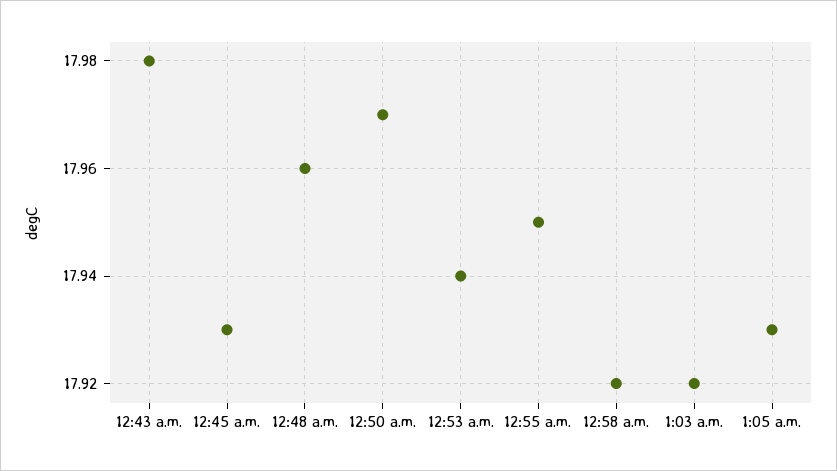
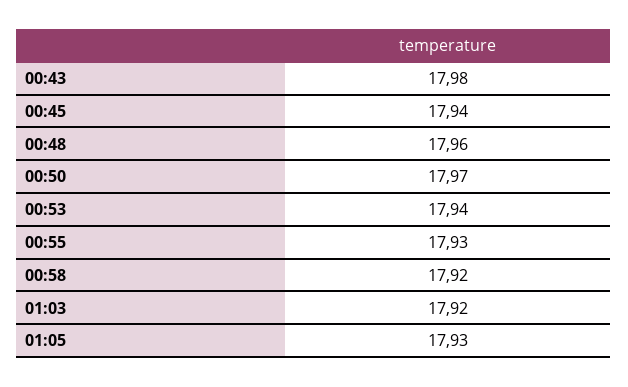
12:45 a.m.: 17.93 -> 17.94
12:55 a.m.: 17.95 -> 17.93

